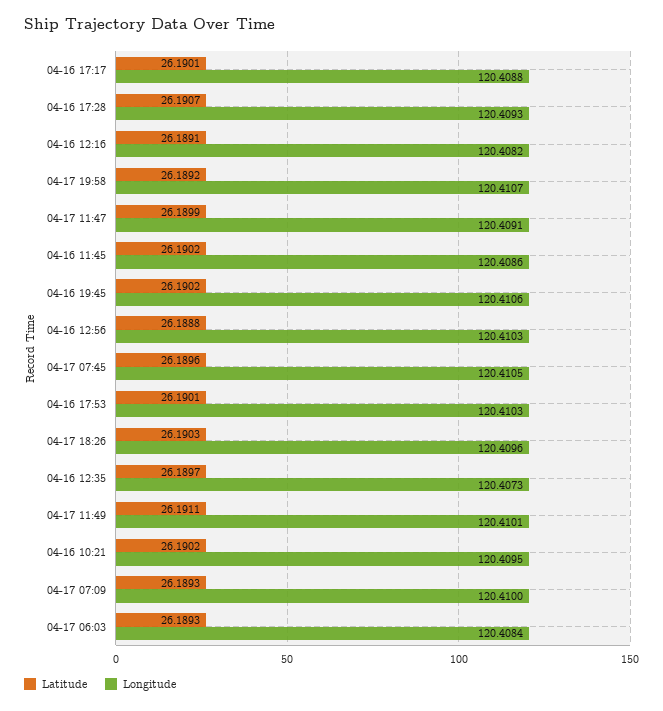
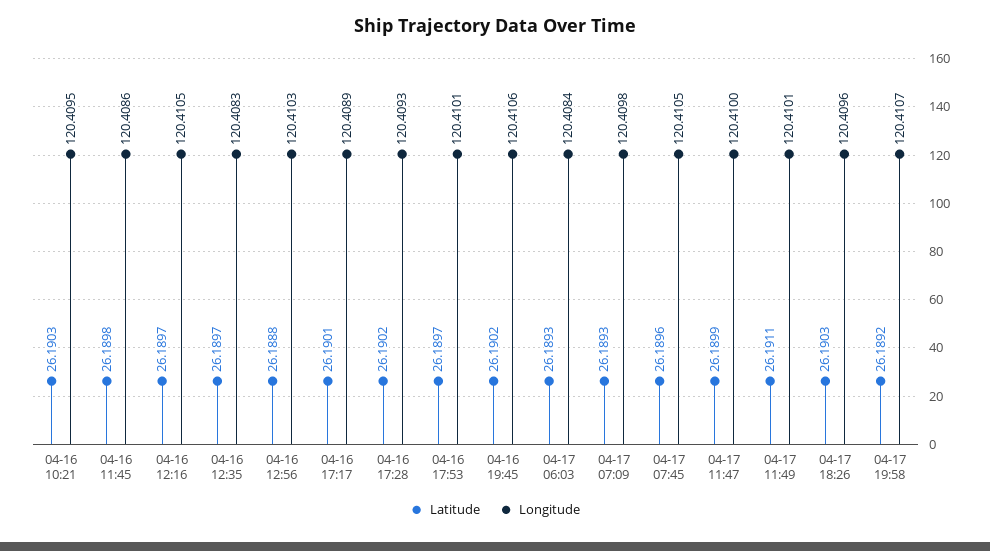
Longitude, 04-16 17:17: 120.4088 -> 120.4089
Latitude, 04-16 17:28: 26.1907 -> 26.1902
Latitude, 04-16 12:16: 26.1891 -> 26.1897
Longitude, 04-16 12:16: 120.4082 -> 120.4105
Longitude, 04-17 11:47: 120.4091 -> 120.41
Latitude, 04-16 11:45: 26.1902 -> 26.1898
Latitude, 04-16 17:53: 26.1901 -> 26.1897
Longitude, 04-16 17:53: 120.4103 -> 120.4101
Longitude, 04-16 12:35: 120.4073 -> 120.4083
Latitude, 04-16 10:21: 26.1902 -> 26.1903
Longitude, 04-17 07:09: 120.41 -> 120.4098

